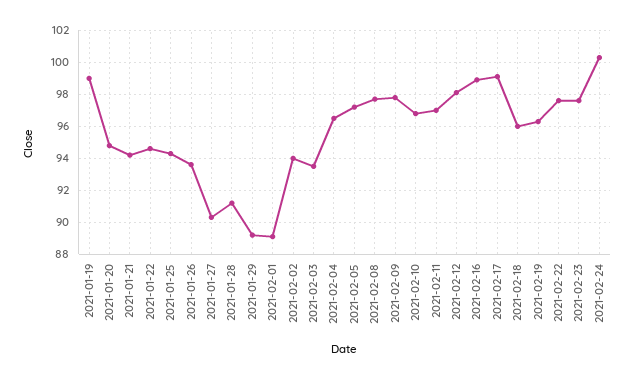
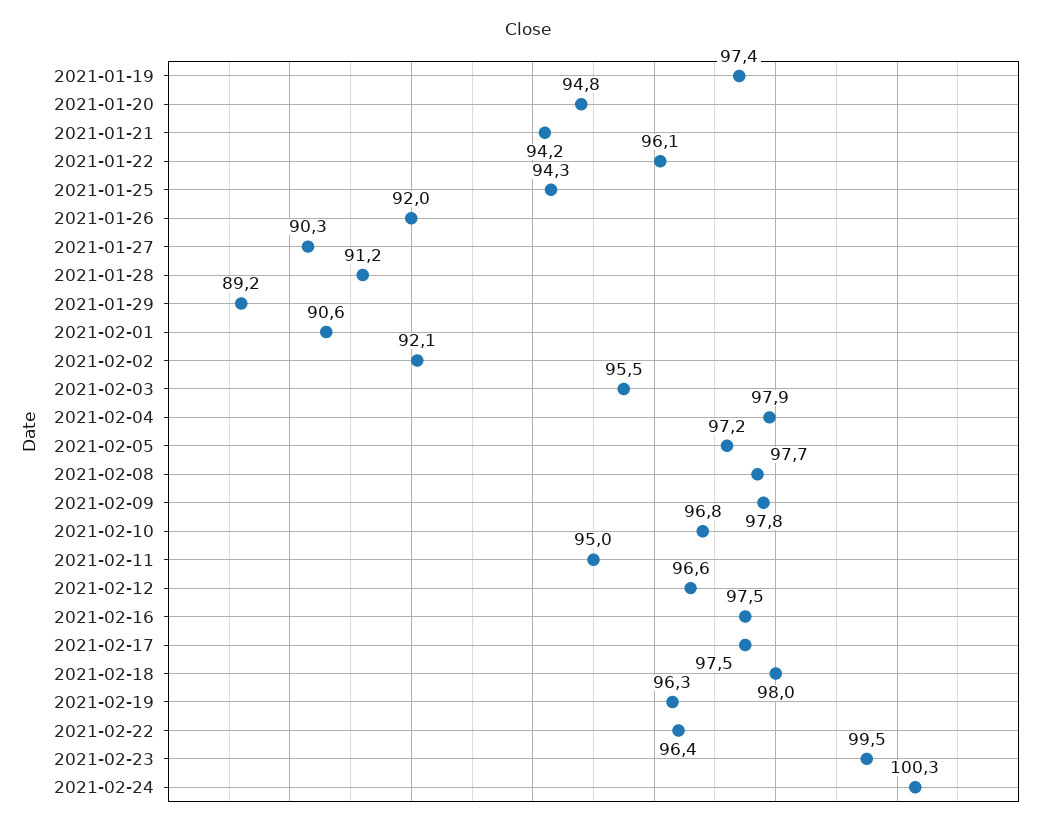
2021-01-19: 99 -> 97.4
2021-01-22: 94.5 -> 96.1
2021-01-26: 93.5 -> 92
2021-02-01: 89 -> 90.6
2021-02-02: 94 -> 92.1
2021-02-03: 93.5 -> 95.5
2021-02-04: 96.5 -> 97.9
2021-02-11: 97 -> 95
2021-02-12: 98 -> 96.6
2021-02-16: 99 -> 97.5
2021-02-17: 99 -> 97.5
2021-02-18: 96 -> 98
2021-02-22: 97.5 -> 96.4
2021-02-23: 97.5 -> 99.5

